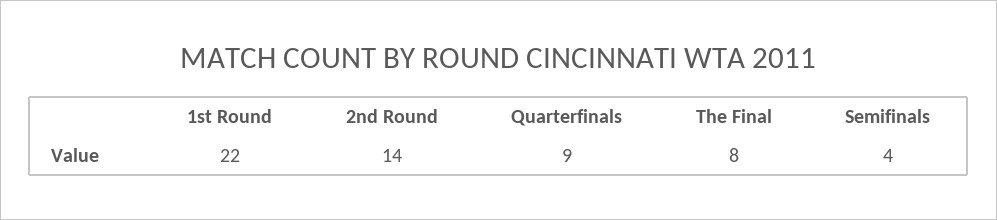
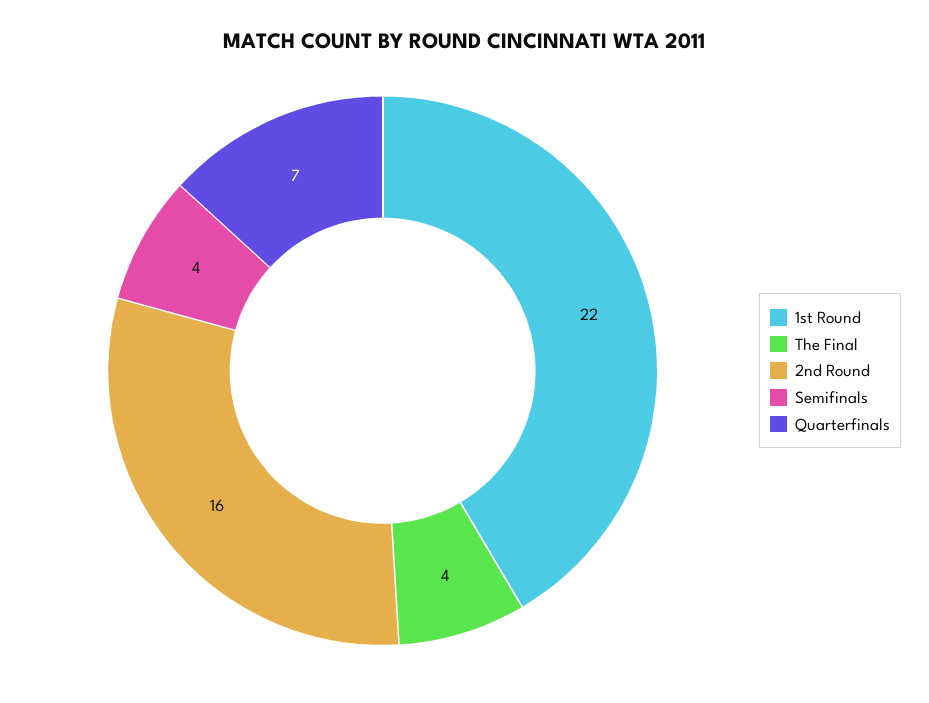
2nd Round: 14 -> 16
Quarterfinals: 9 -> 7
The Final: 8 -> 4

